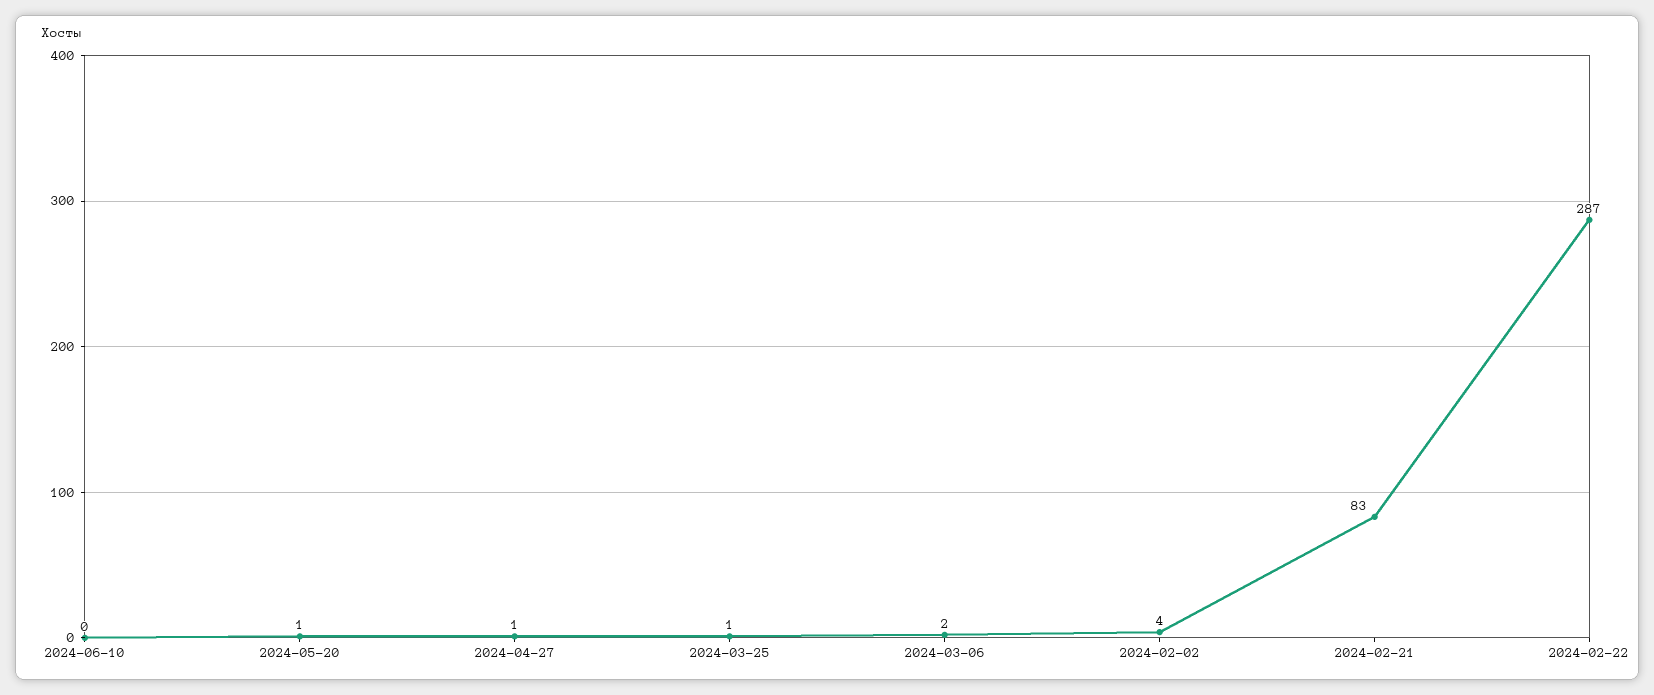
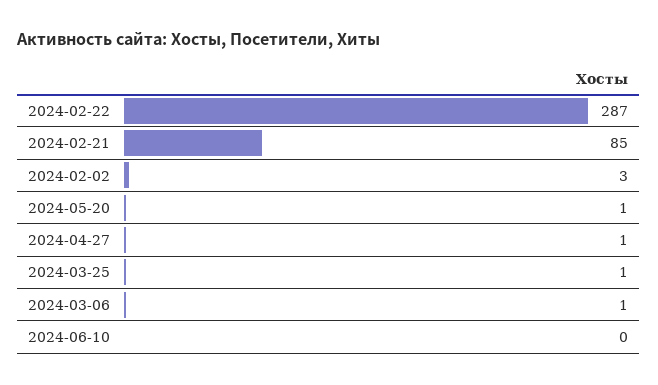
2024-03-06: 2 -> 1
2024-02-02: 4 -> 3
2024-02-21: 83 -> 85

